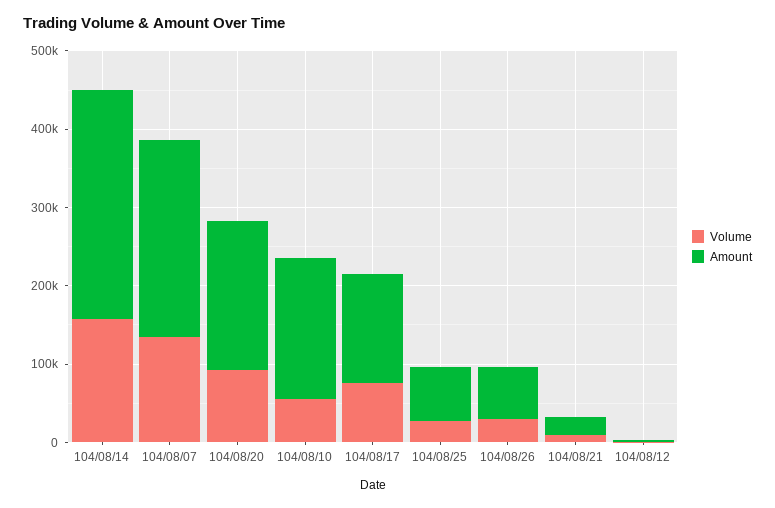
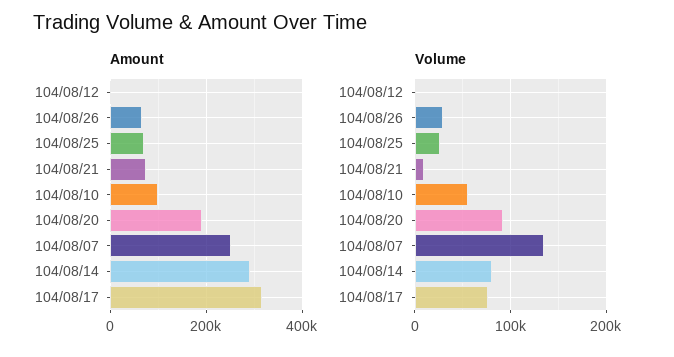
Volume, 104/08/14: 160000 -> 80000
Amount, 104/08/10: 180000 -> 100000
Amount, 104/08/17: 140000 -> 320000
Amount, 104/08/21: 20000 -> 80000

